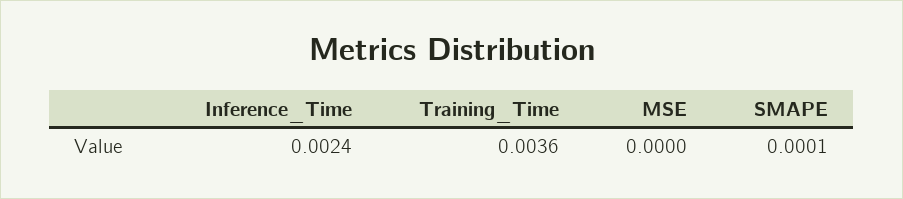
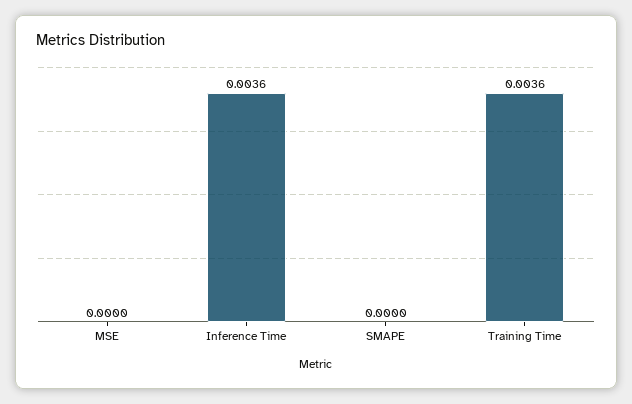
Inference_Time: 0.0024 -> 0.0036
SMAPE: 0.0001 -> 0

